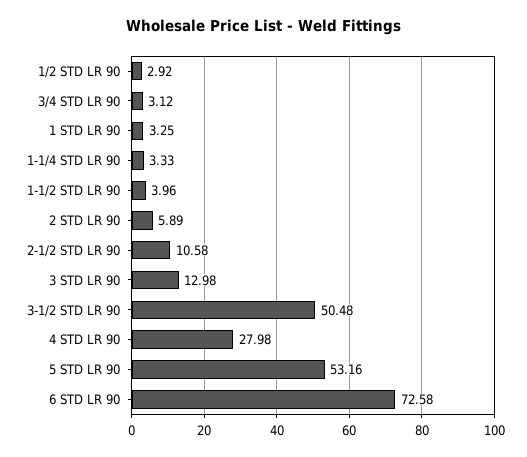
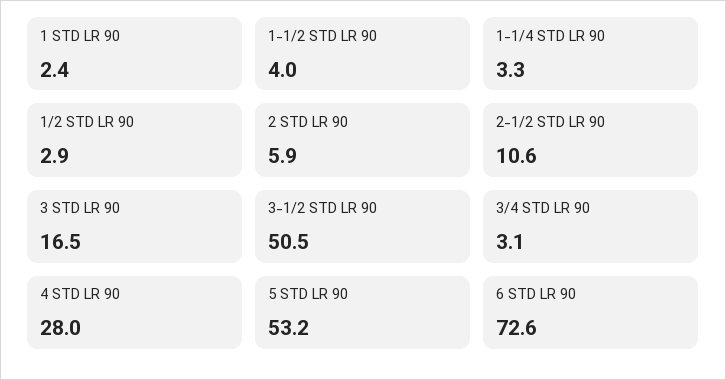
1 STD LR 90: 3.25 -> 2.4
3 STD LR 90: 12.98 -> 16.5

